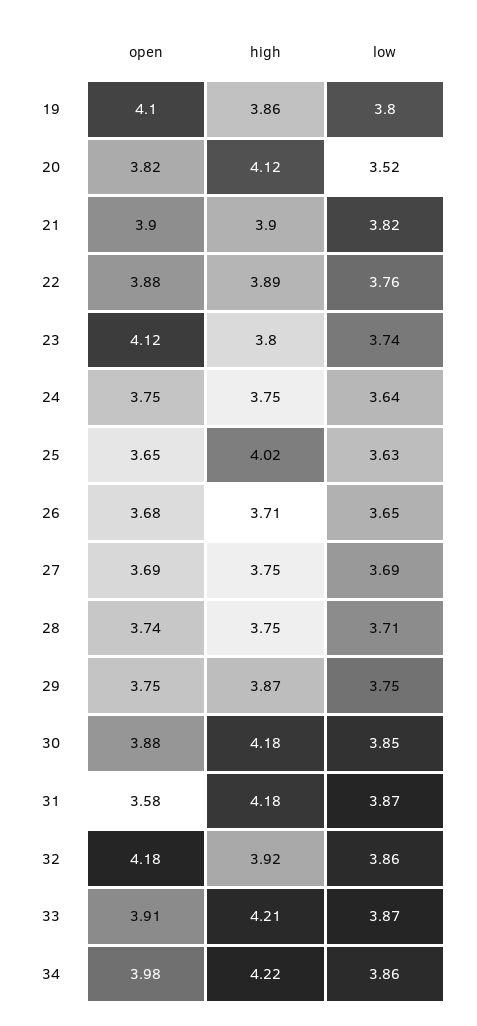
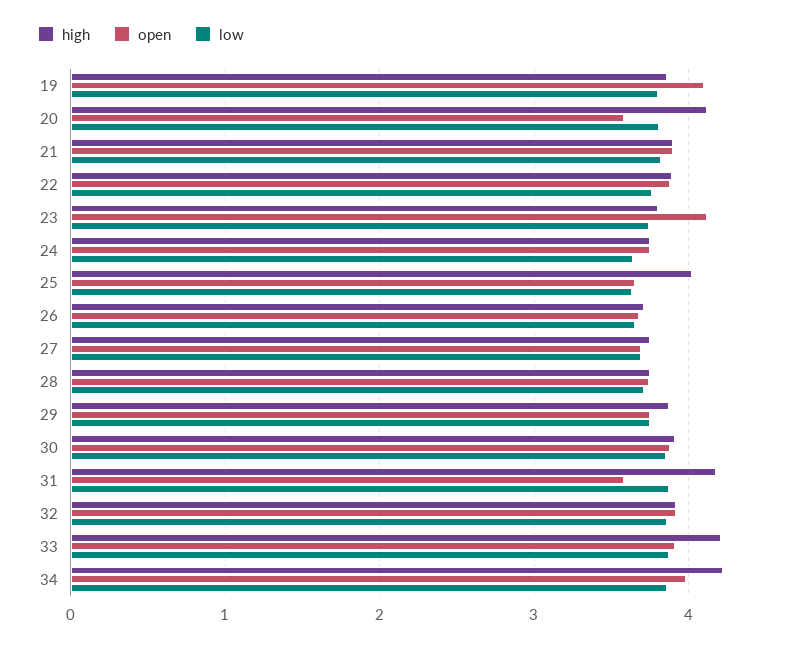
open, 20: 3.82 -> 3.6
low, 20: 3.52 -> 3.8
high, 30: 4.18 -> 3.9
open, 32: 4.18 -> 3.9

